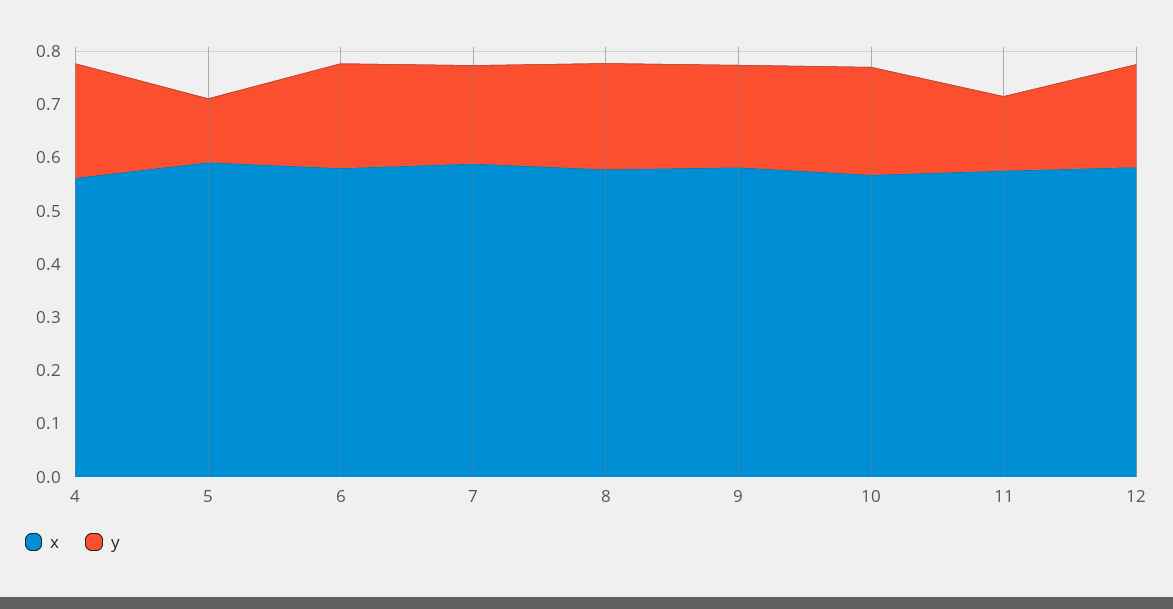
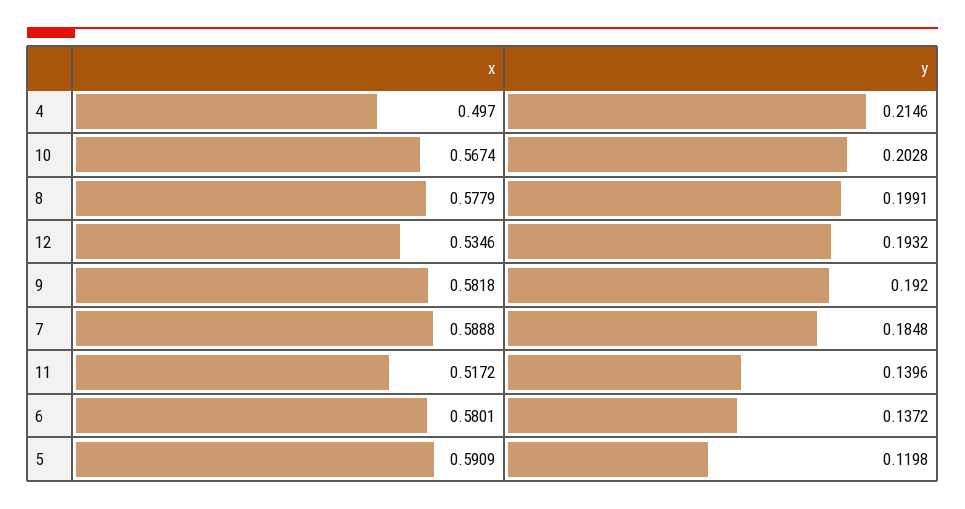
x, 4: 0.56 -> 0.497
y, 6: 0.2 -> 0.1372
x, 11: 0.58 -> 0.5172
x, 12: 0.58 -> 0.5346

